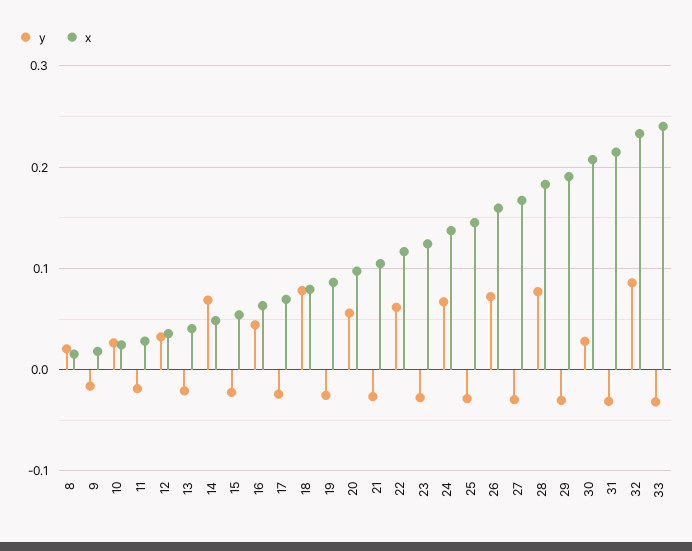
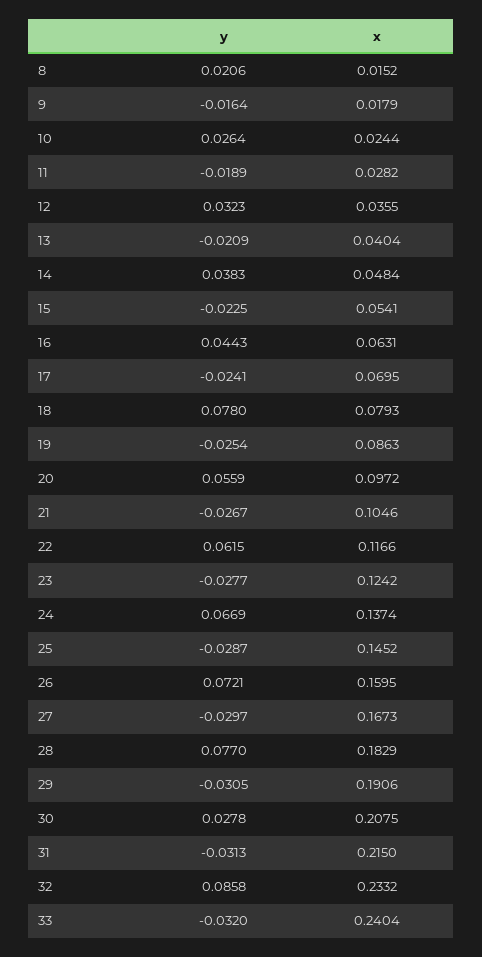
y, 14: 0.07 -> 0.0383

